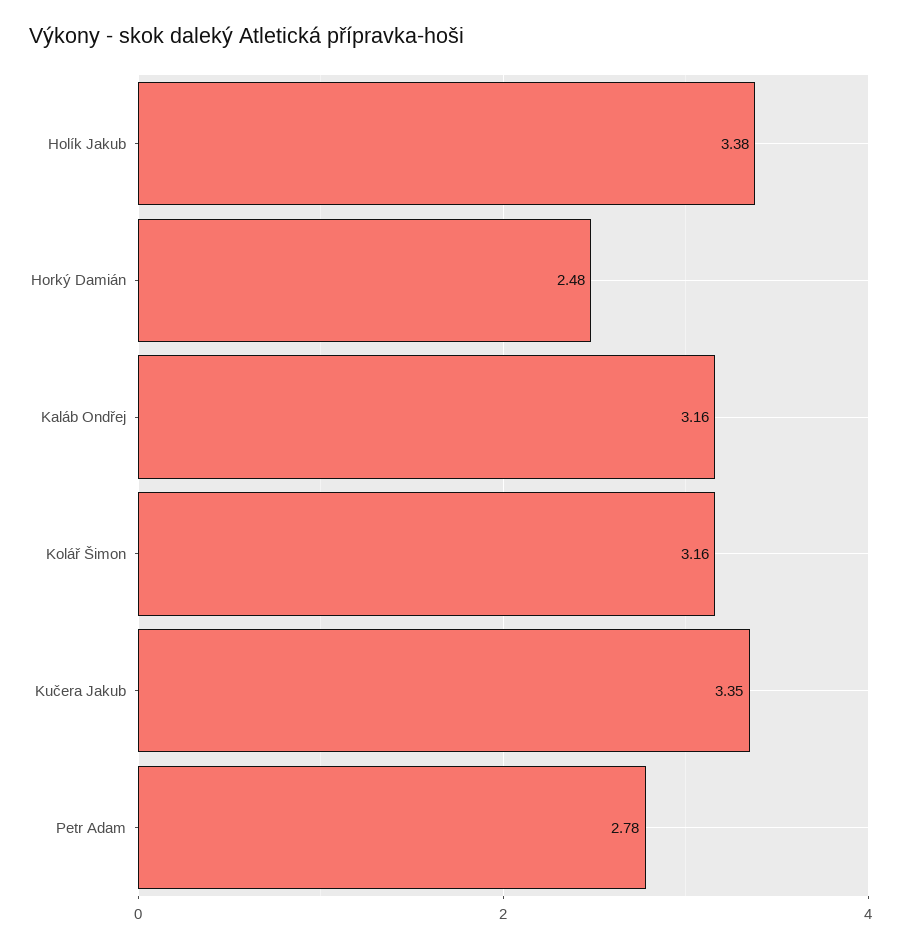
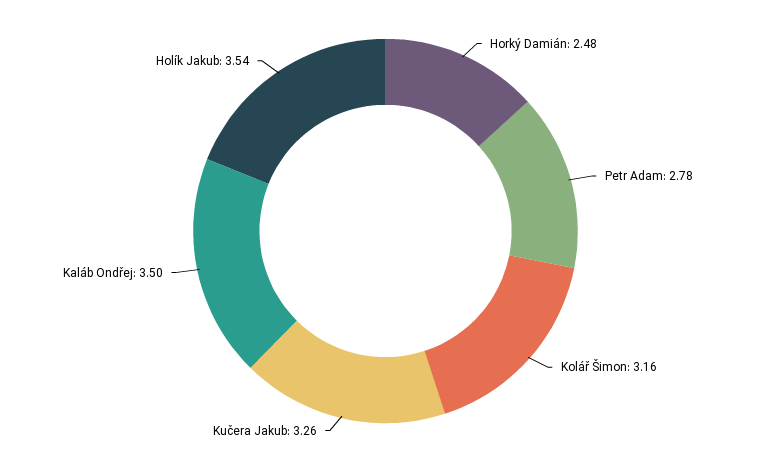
Holík Jakub: 3.38 -> 3.54
Kaláb Ondřej: 3.16 -> 3.5
Kučera Jakub: 3.35 -> 3.26

